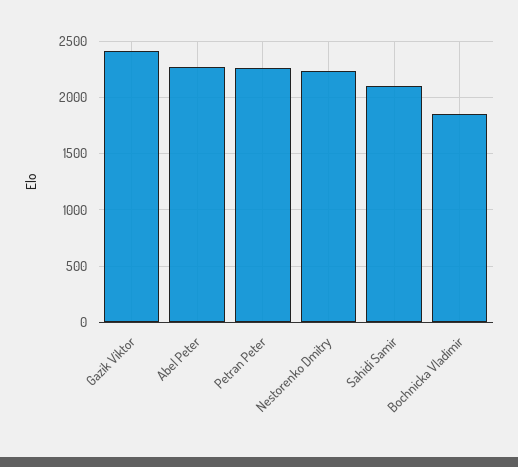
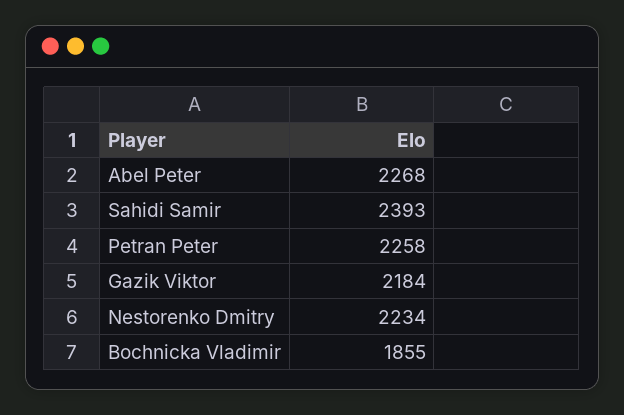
Gazik Viktor: 2400 -> 2184
Sahidi Samir: 2100 -> 2393

